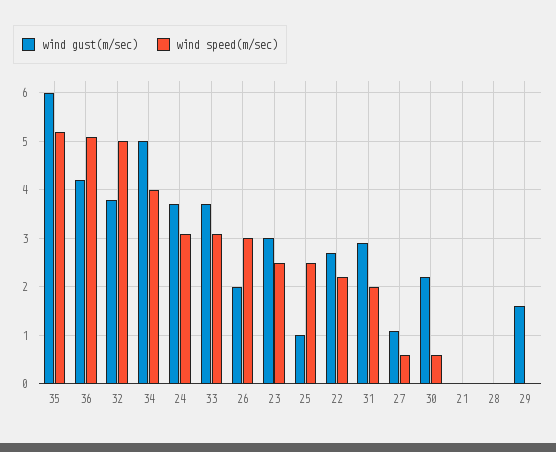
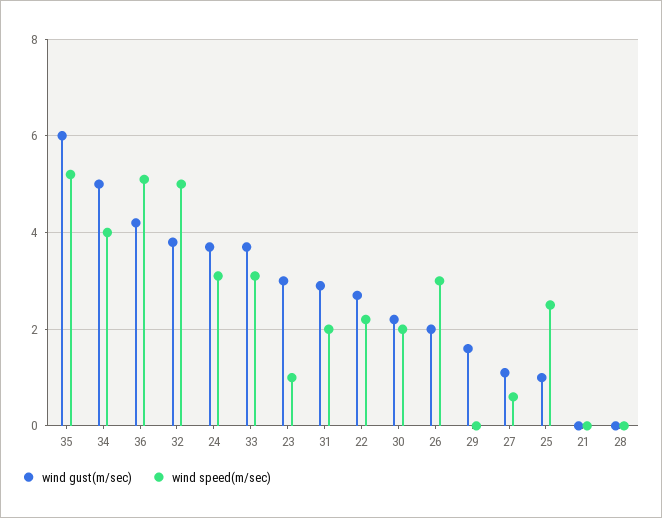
wind speed(m/sec), 23: 2.5 -> 1
wind speed(m/sec), 30: 0.5 -> 2

